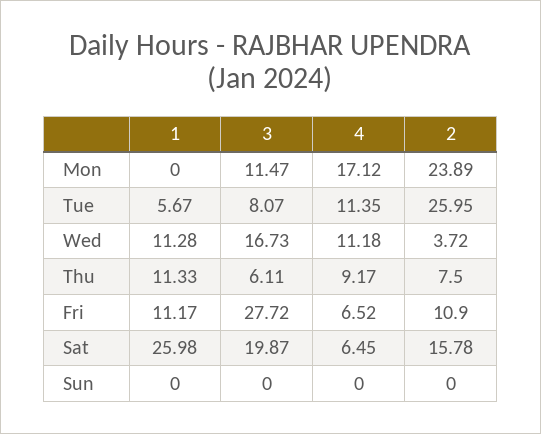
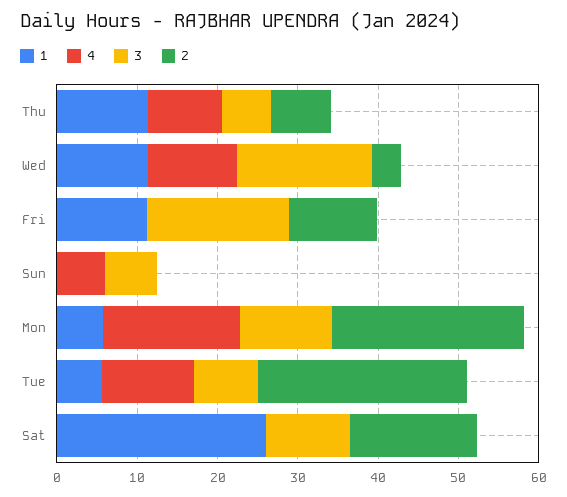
1, Mon: 0 -> 6
3, Fri: 27.72 -> 18
4, Fri: 6.52 -> 0
3, Sat: 19.87 -> 10
4, Sat: 6.45 -> 0
3, Sun: 0 -> 6
4, Sun: 0 -> 6

